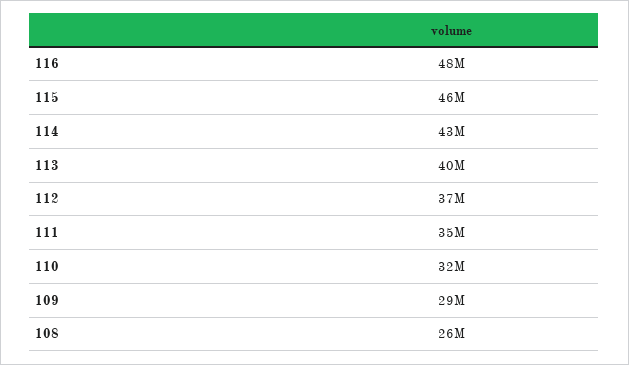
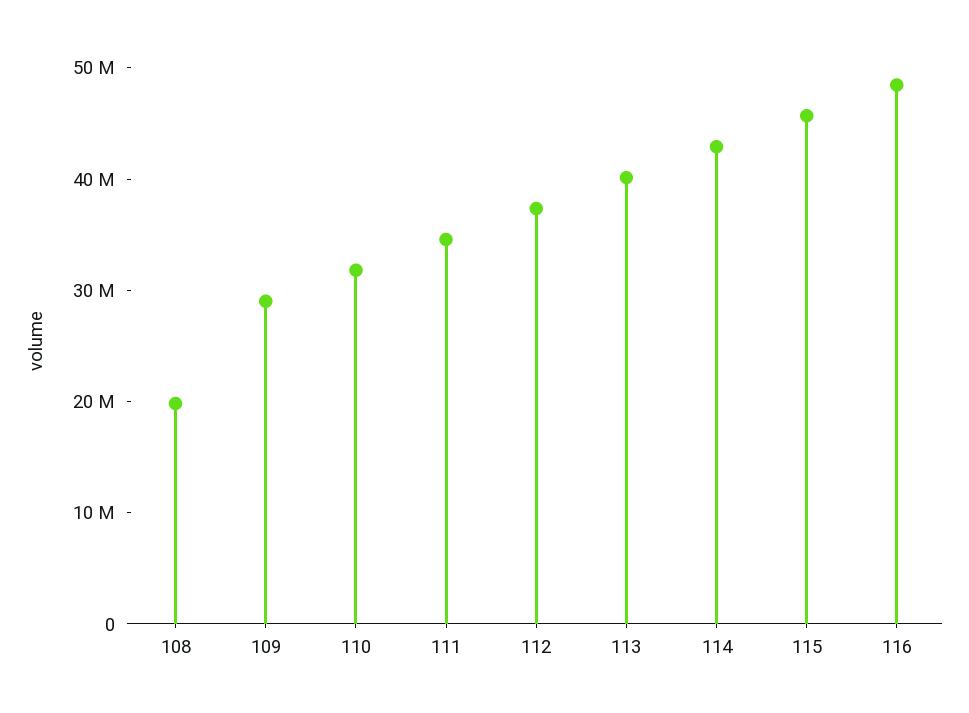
108: 26000000 -> 20000000

